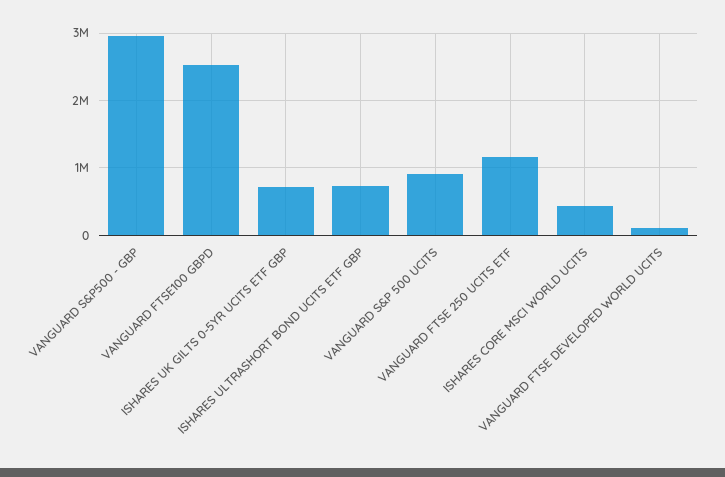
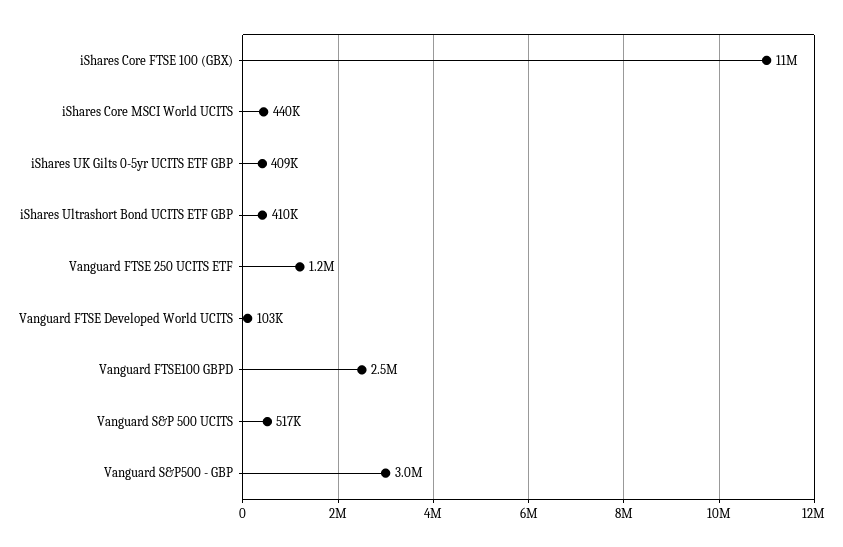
ISHARES UK GILTS 0-5YR UCITS ETF GBP: 700000 -> 409000
ISHARES ULTRASHORT BOND UCITS ETF GBP: 700000 -> 410000
VANGUARD S&P 500 UCITS: 900000 -> 517000
iShares Core FTSE 100 (GBX): none -> 11000000

